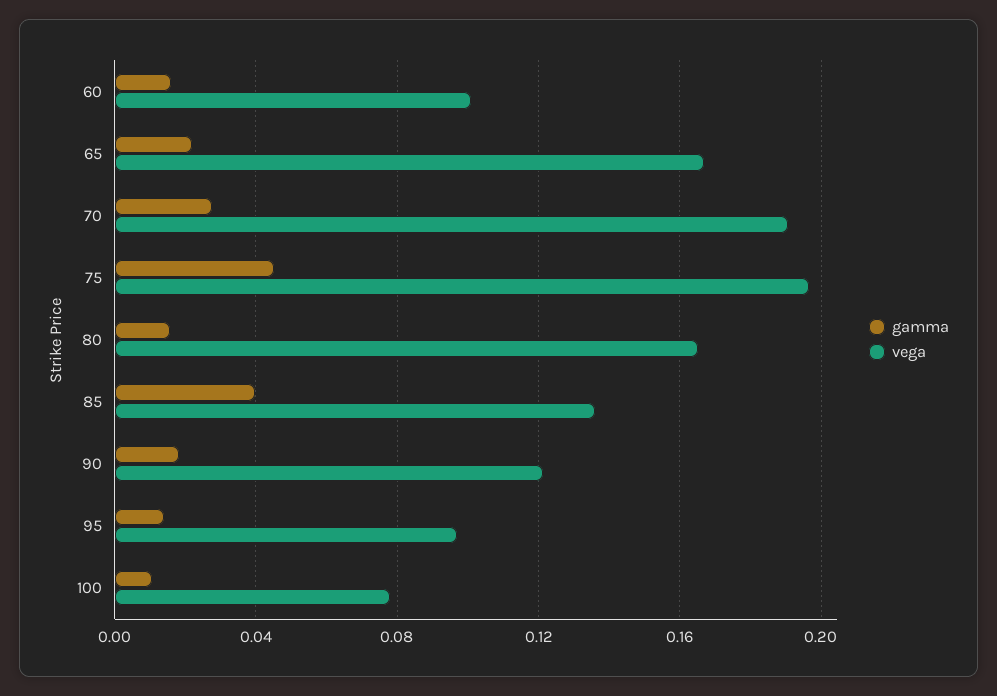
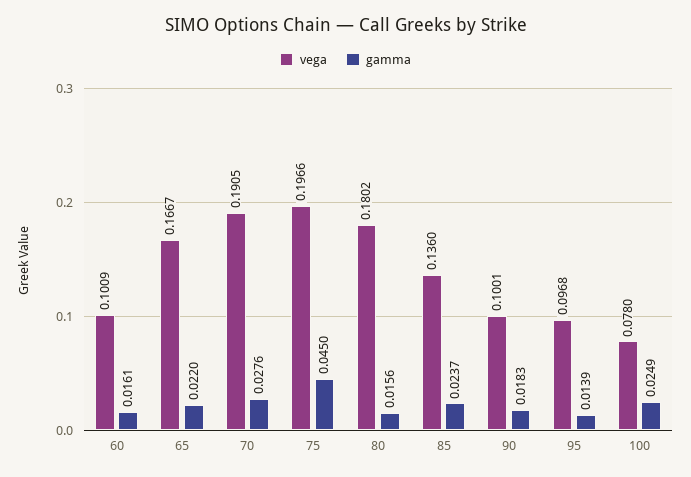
vega, 80: 0.165 -> 0.1802
gamma, 85: 0.04 -> 0.0237
vega, 90: 0.12 -> 0.1001
gamma, 100: 0.01 -> 0.0249

